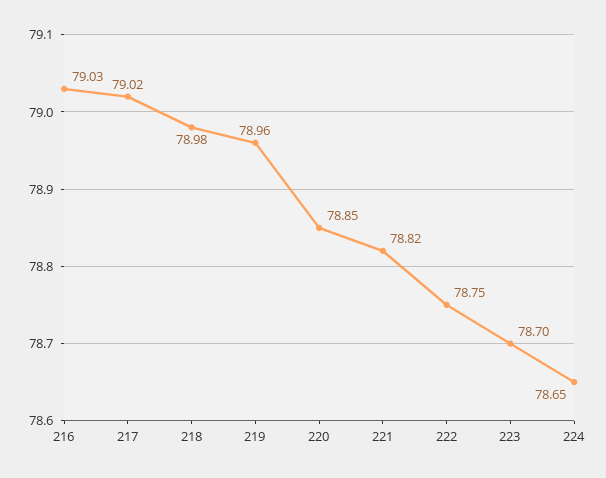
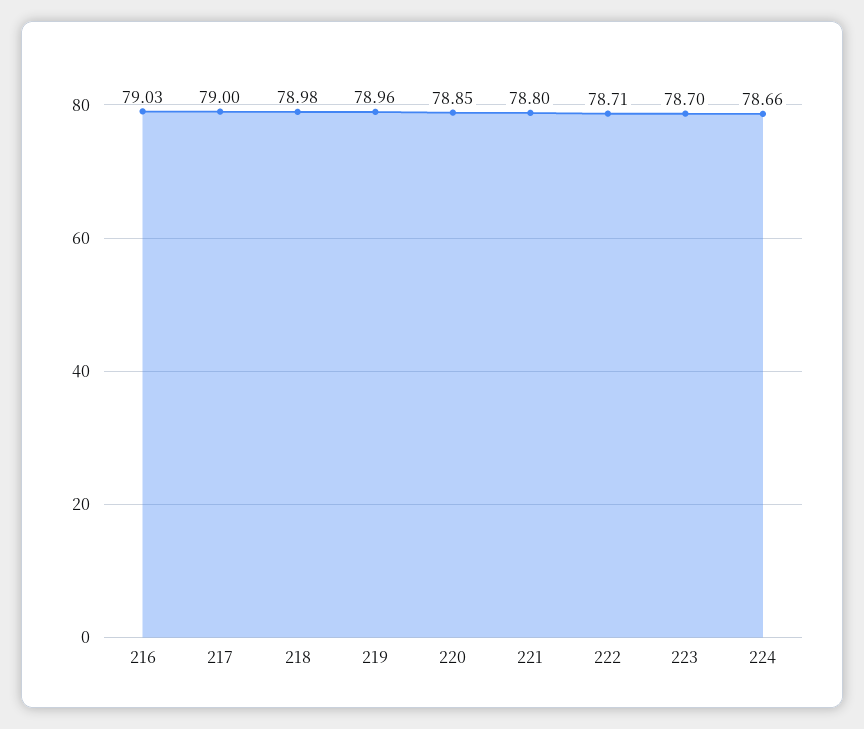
217: 79.02 -> 79
221: 78.82 -> 78.8
222: 78.75 -> 78.71
224: 78.65 -> 78.66

